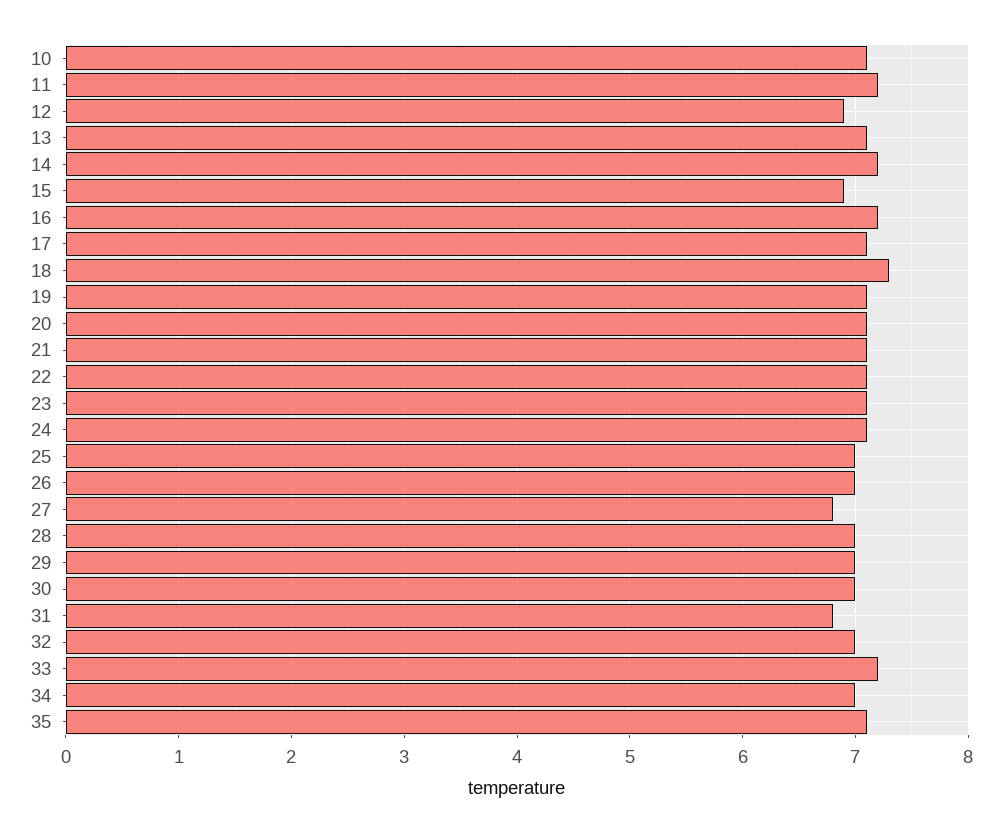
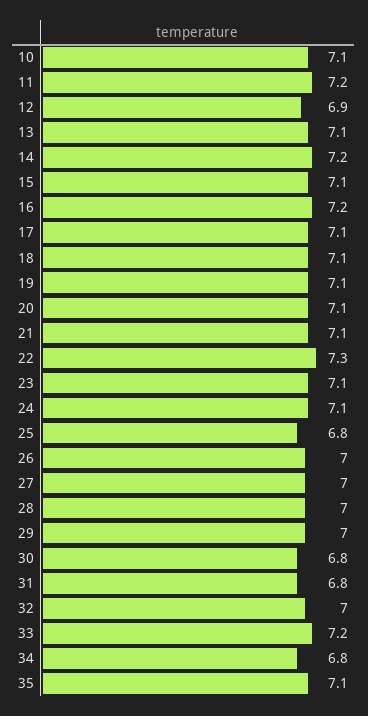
15: 6.9 -> 7.1
18: 7.3 -> 7.1
22: 7.1 -> 7.3
25: 7 -> 6.8
27: 6.8 -> 7
30: 7 -> 6.8
34: 7 -> 6.8

